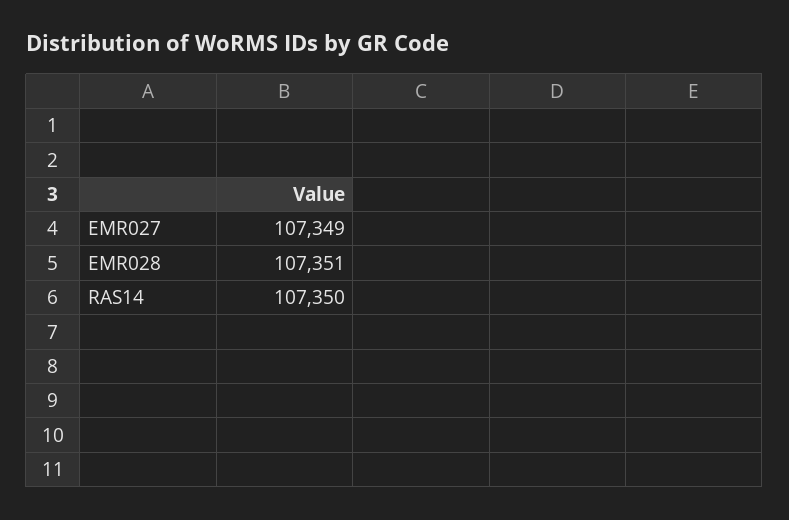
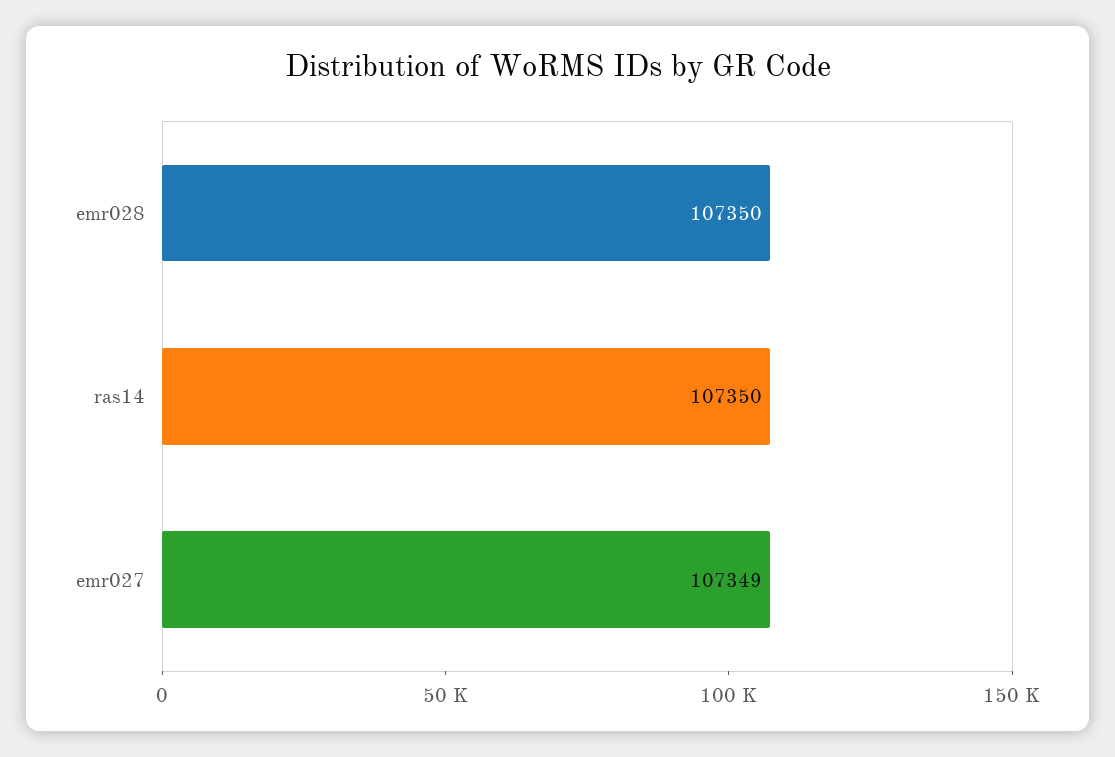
EMR028: 107351 -> 107350

